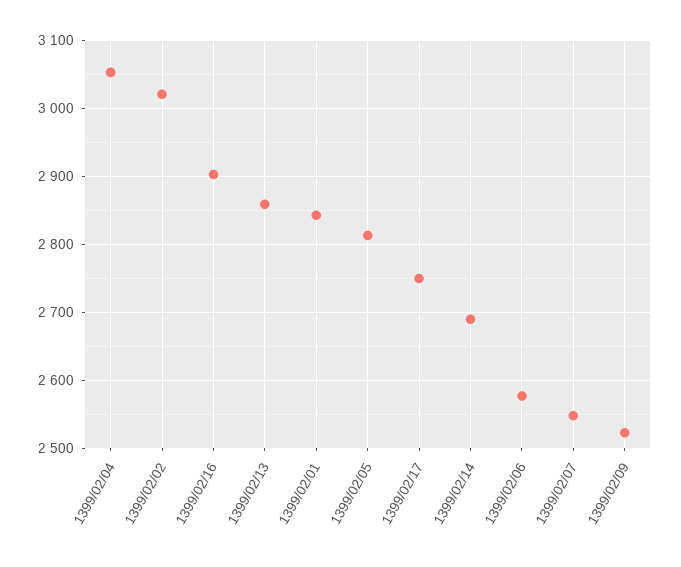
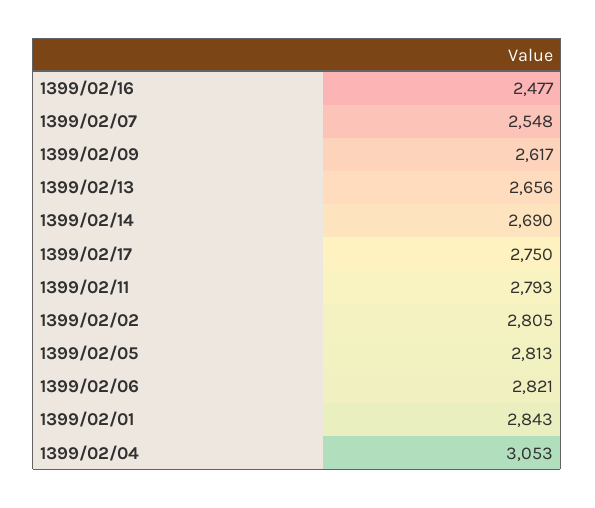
1399/02/02: 3020 -> 2805
1399/02/16: 2900 -> 2477
1399/02/13: 2860 -> 2656
1399/02/06: 2580 -> 2821
1399/02/09: 2520 -> 2617
1399/02/11: none -> 2793

